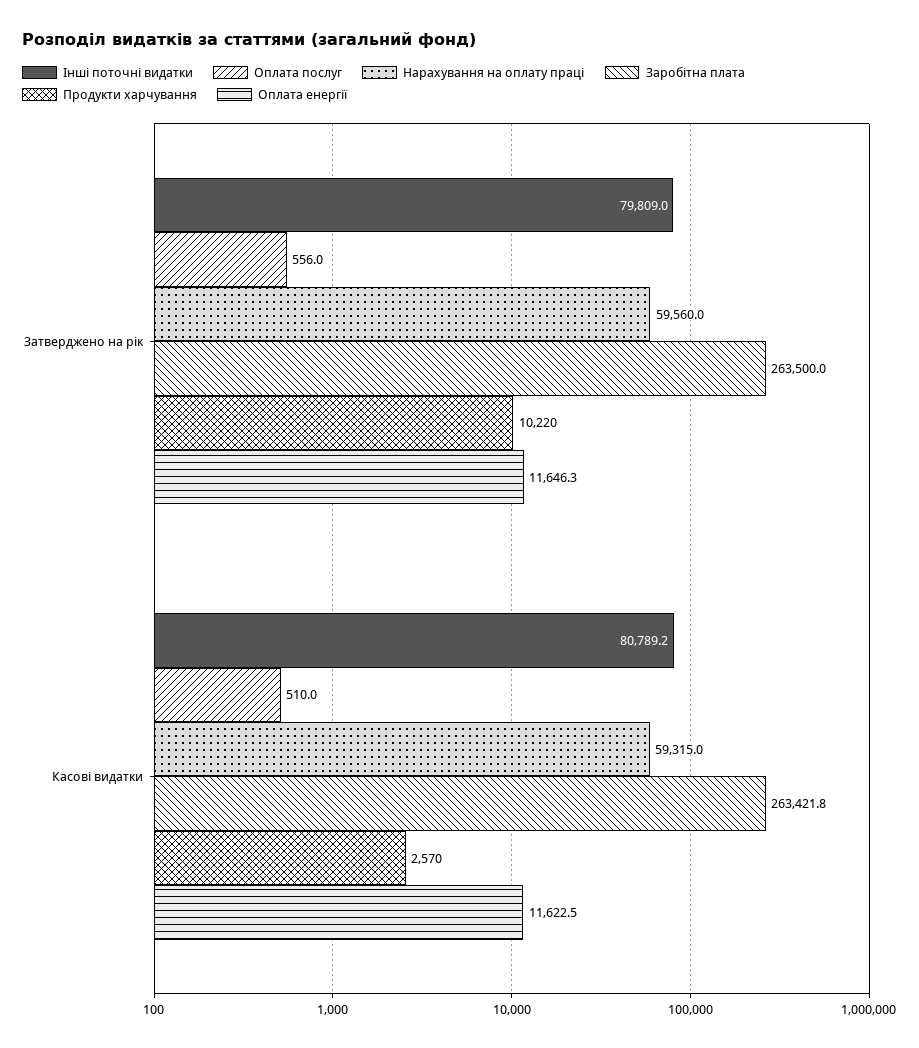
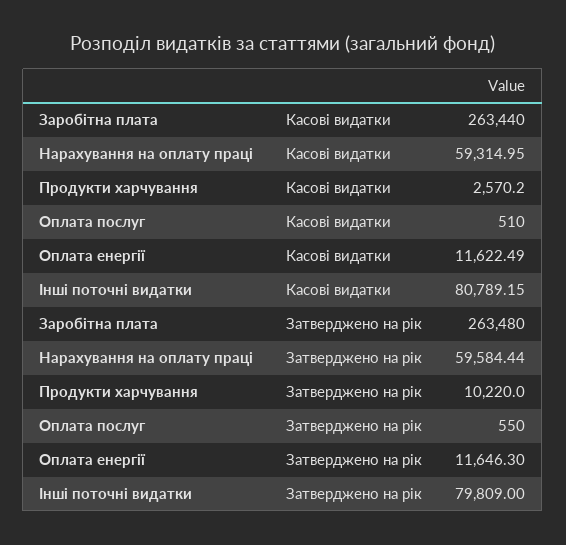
Оплата послуг, Затверджено на рік: 556 -> 550
Нарахування на оплату праці, Затверджено на рік: 59560 -> 59584.44
Заробітна плата, Затверджено на рік: 263500 -> 263480
Заробітна плата, Касові видатки: 263421.8 -> 263440

